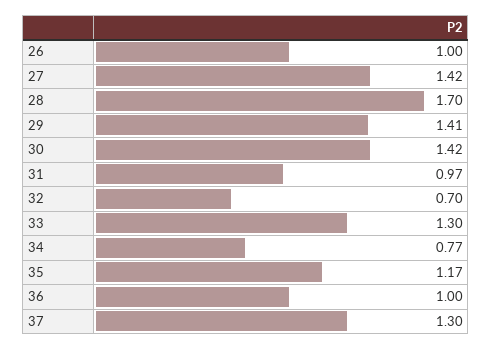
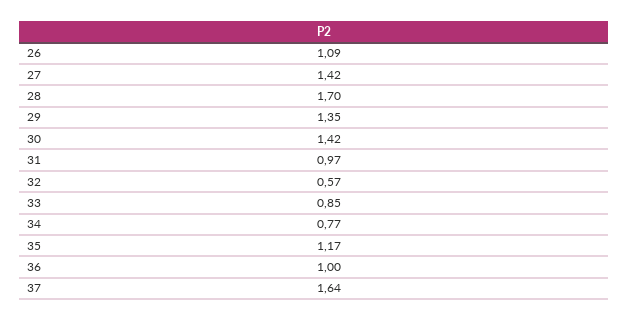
26: 1 -> 1.09
29: 1.41 -> 1.35
32: 0.7 -> 0.57
33: 1.3 -> 0.85
37: 1.3 -> 1.64

